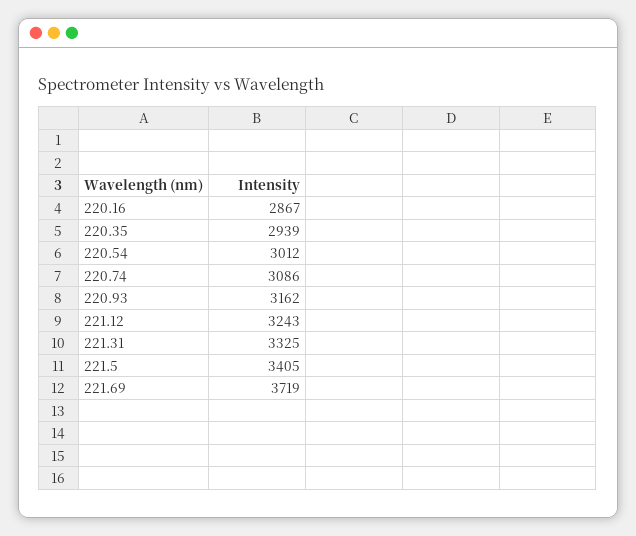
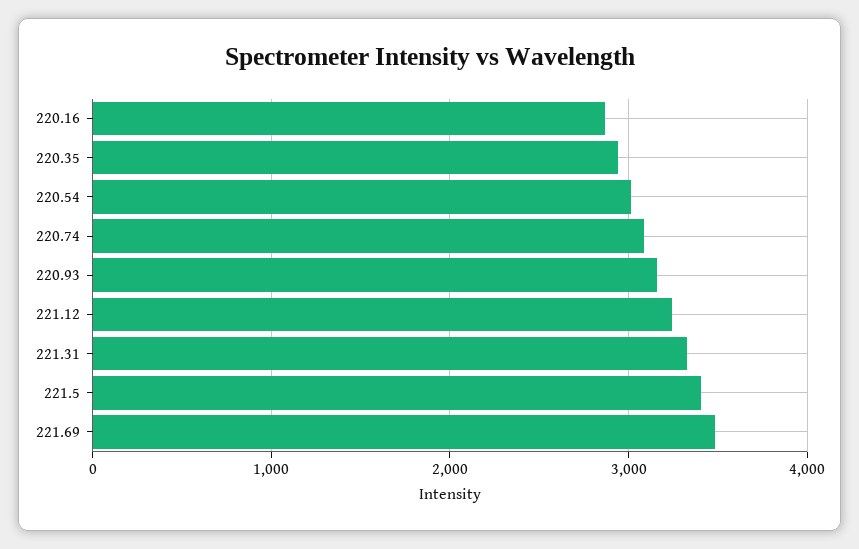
221.69: 3719 -> 3500

